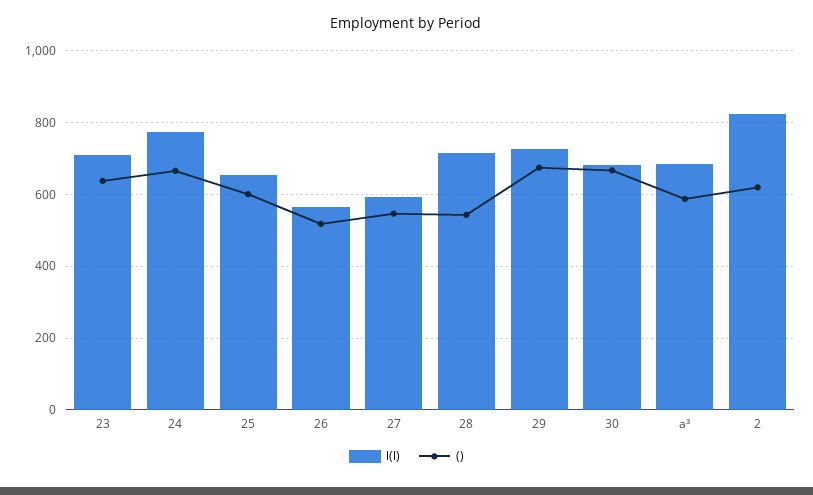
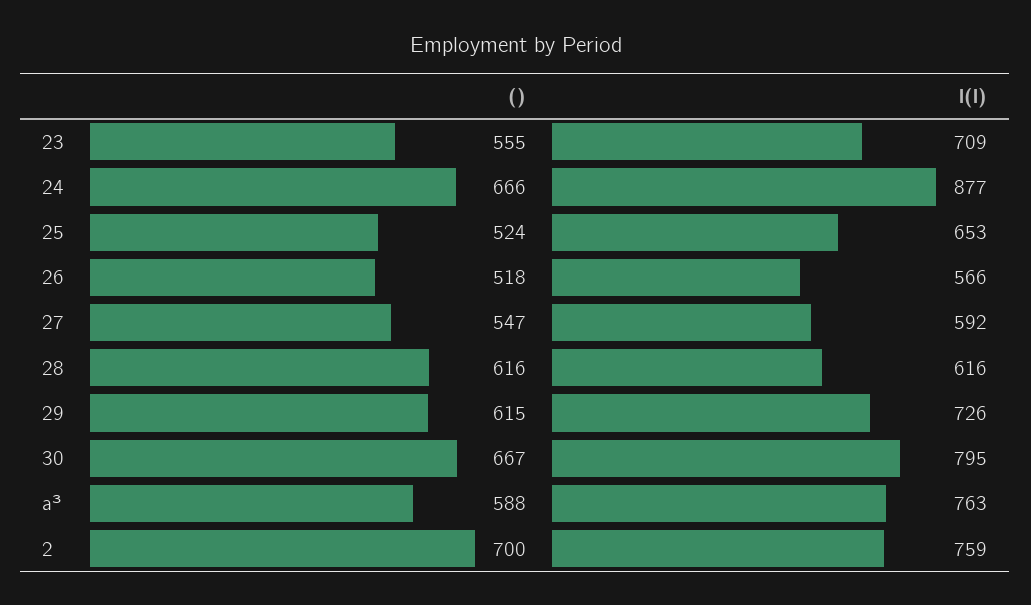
(), 23: 640 -> 555
l(l), 24: 780 -> 877
(), 25: 600 -> 524
l(l), 28: 720 -> 616
(), 28: 540 -> 616
(), 29: 680 -> 615
l(l), 30: 680 -> 795
l(l), a³: 680 -> 763
l(l), 2: 820 -> 759
(), 2: 620 -> 700

